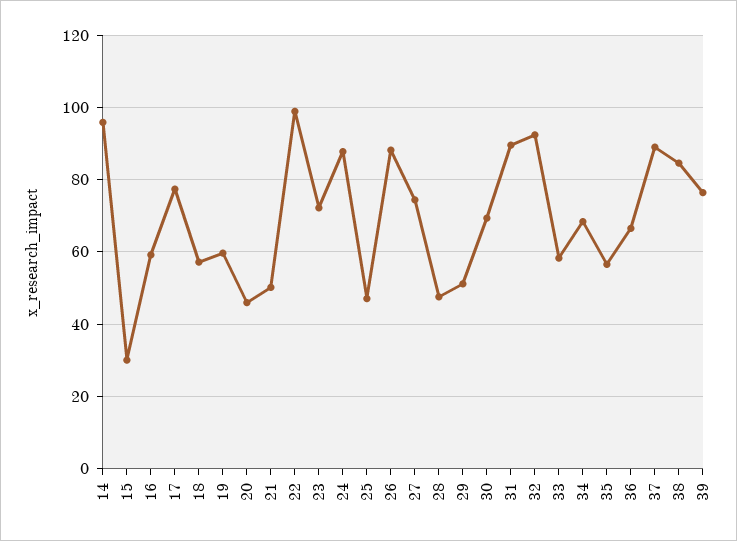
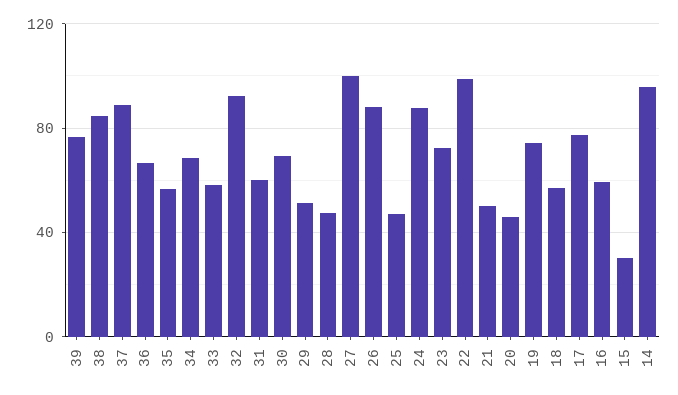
19: 60 -> 75
27: 74 -> 100
31: 90 -> 60

